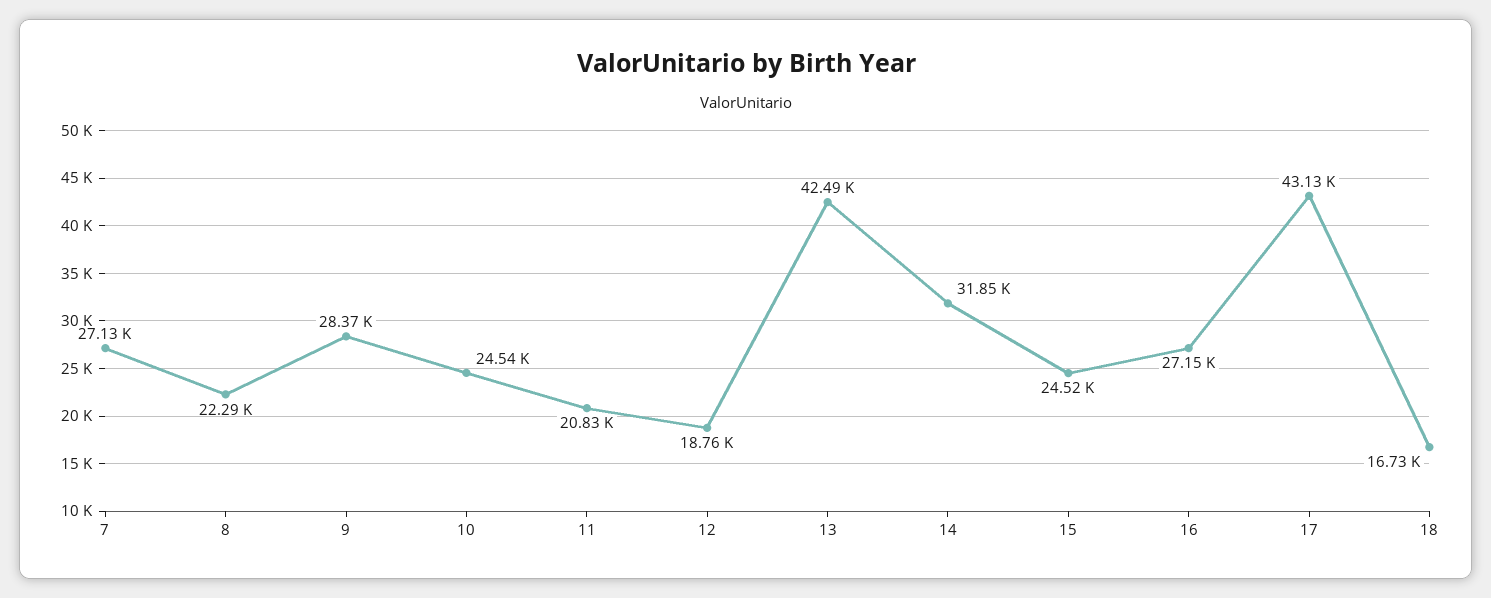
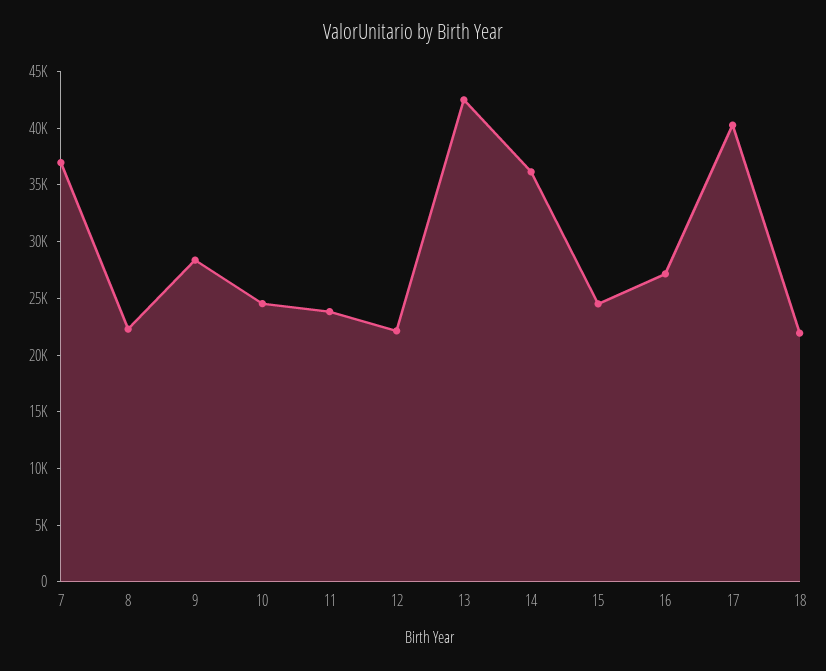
7: 27130 -> 37000
11: 20830 -> 24000
12: 18760 -> 22000
14: 31850 -> 36000
17: 43130 -> 40000
18: 16730 -> 22000

